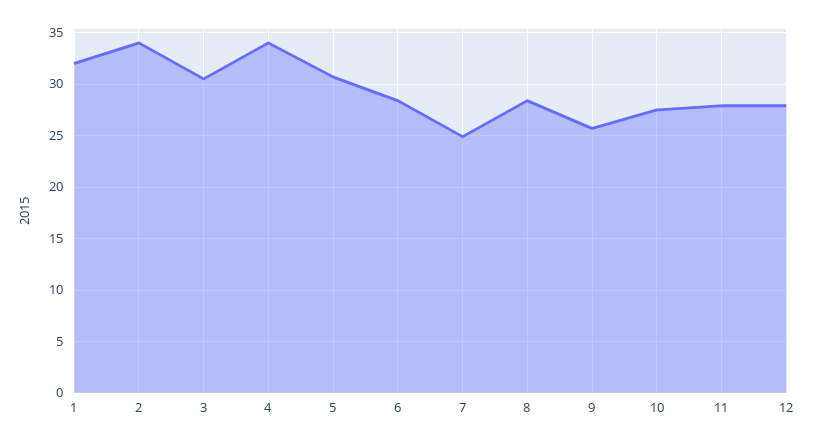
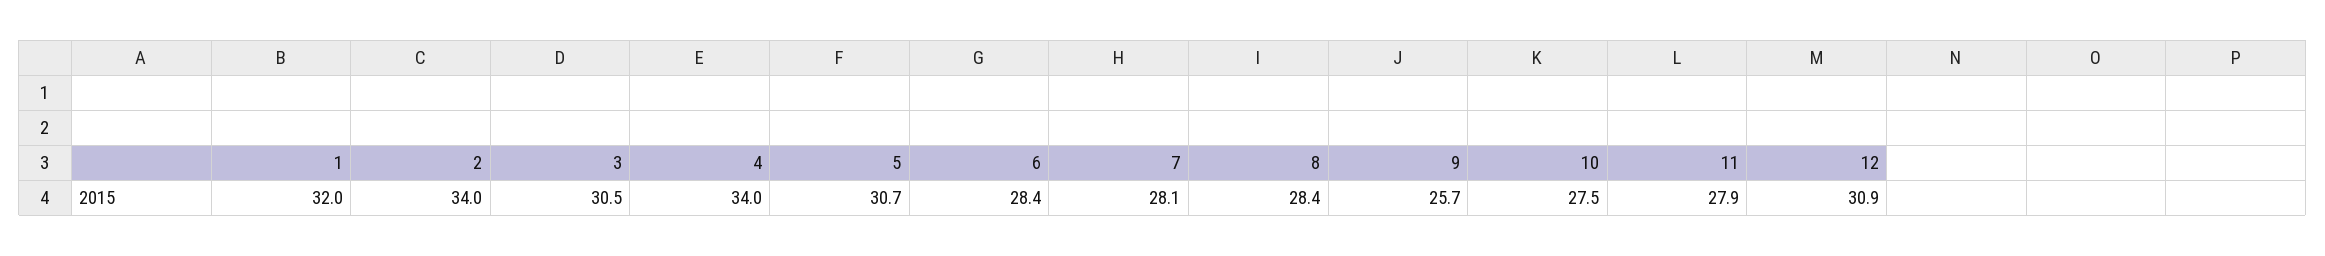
7: 25 -> 28.1
12: 28 -> 30.9

